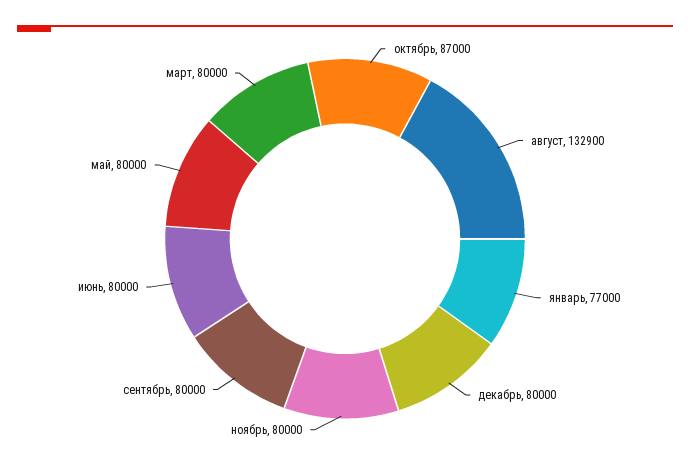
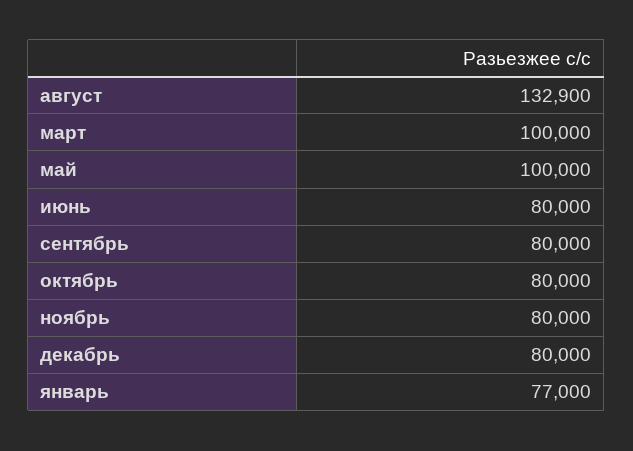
октябрь: 87000 -> 80000
май: 80000 -> 100000
март: 80000 -> 100000

